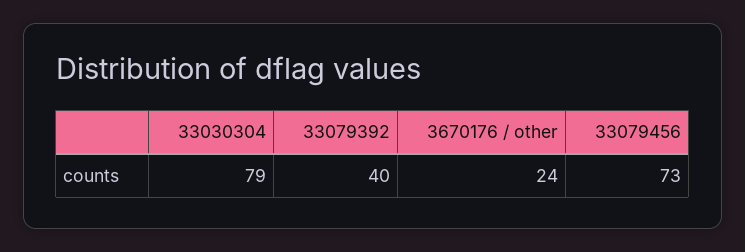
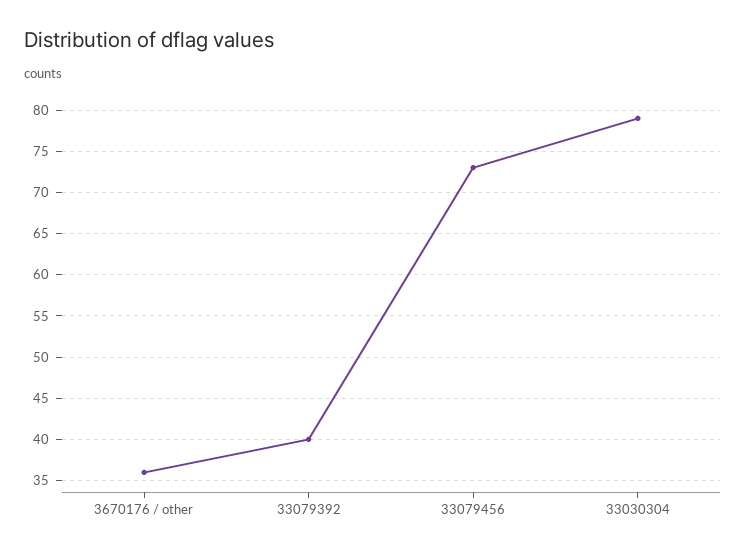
3670176 / other: 24 -> 36

